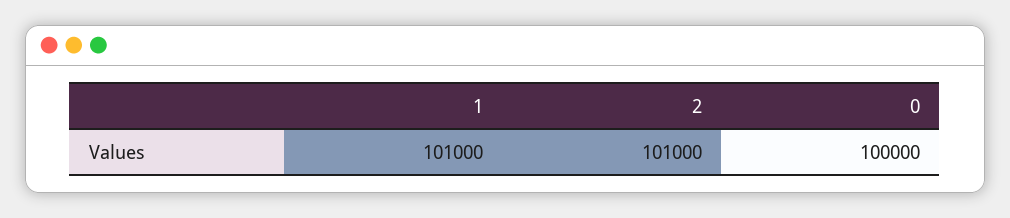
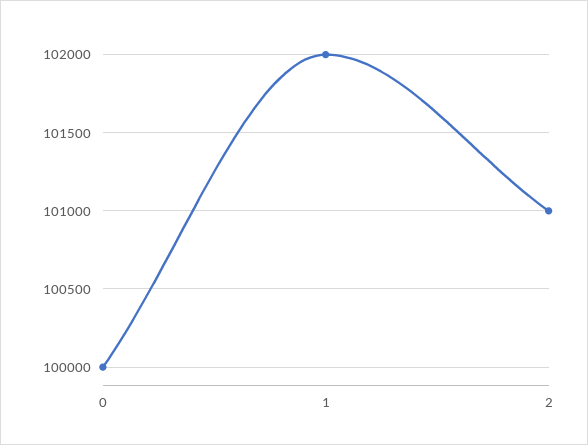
1: 101000 -> 102000

